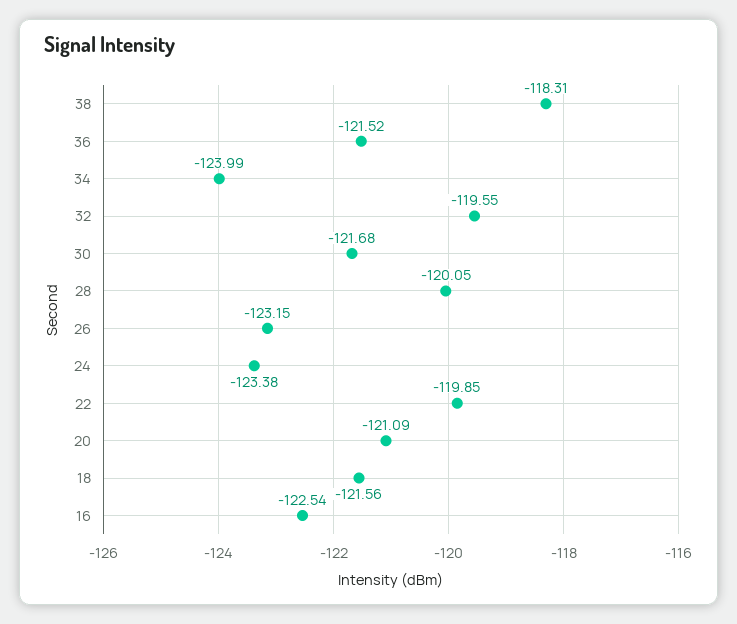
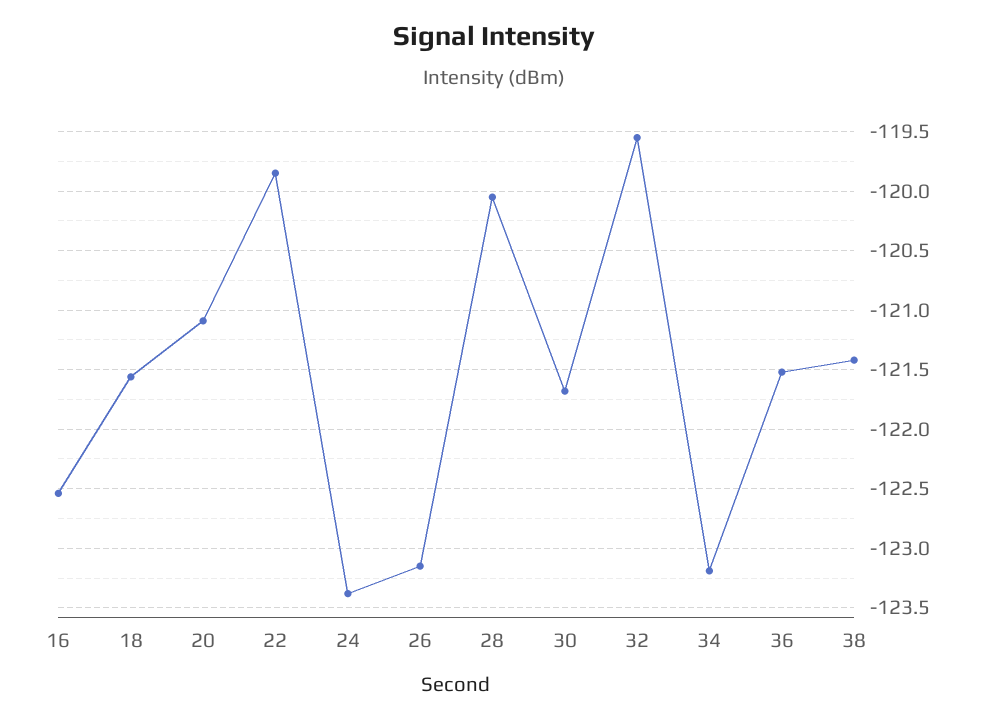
38: -118.31 -> -121.4
34: -123.99 -> -123.2

